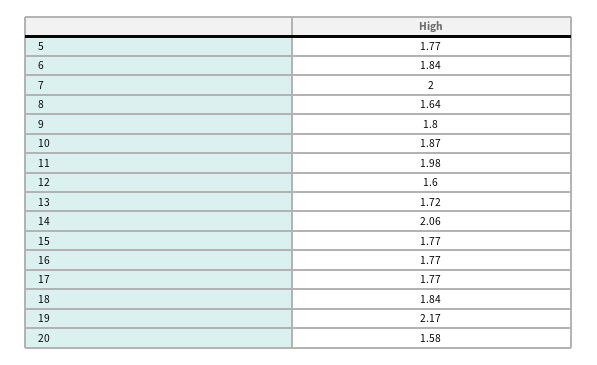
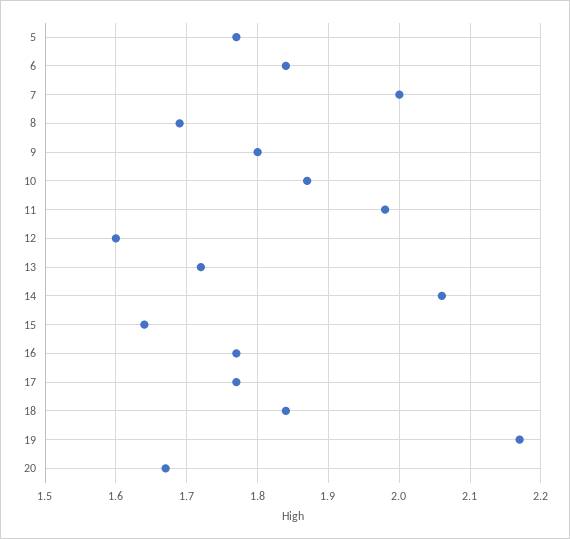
8: 1.64 -> 1.69
15: 1.77 -> 1.64
20: 1.58 -> 1.67

